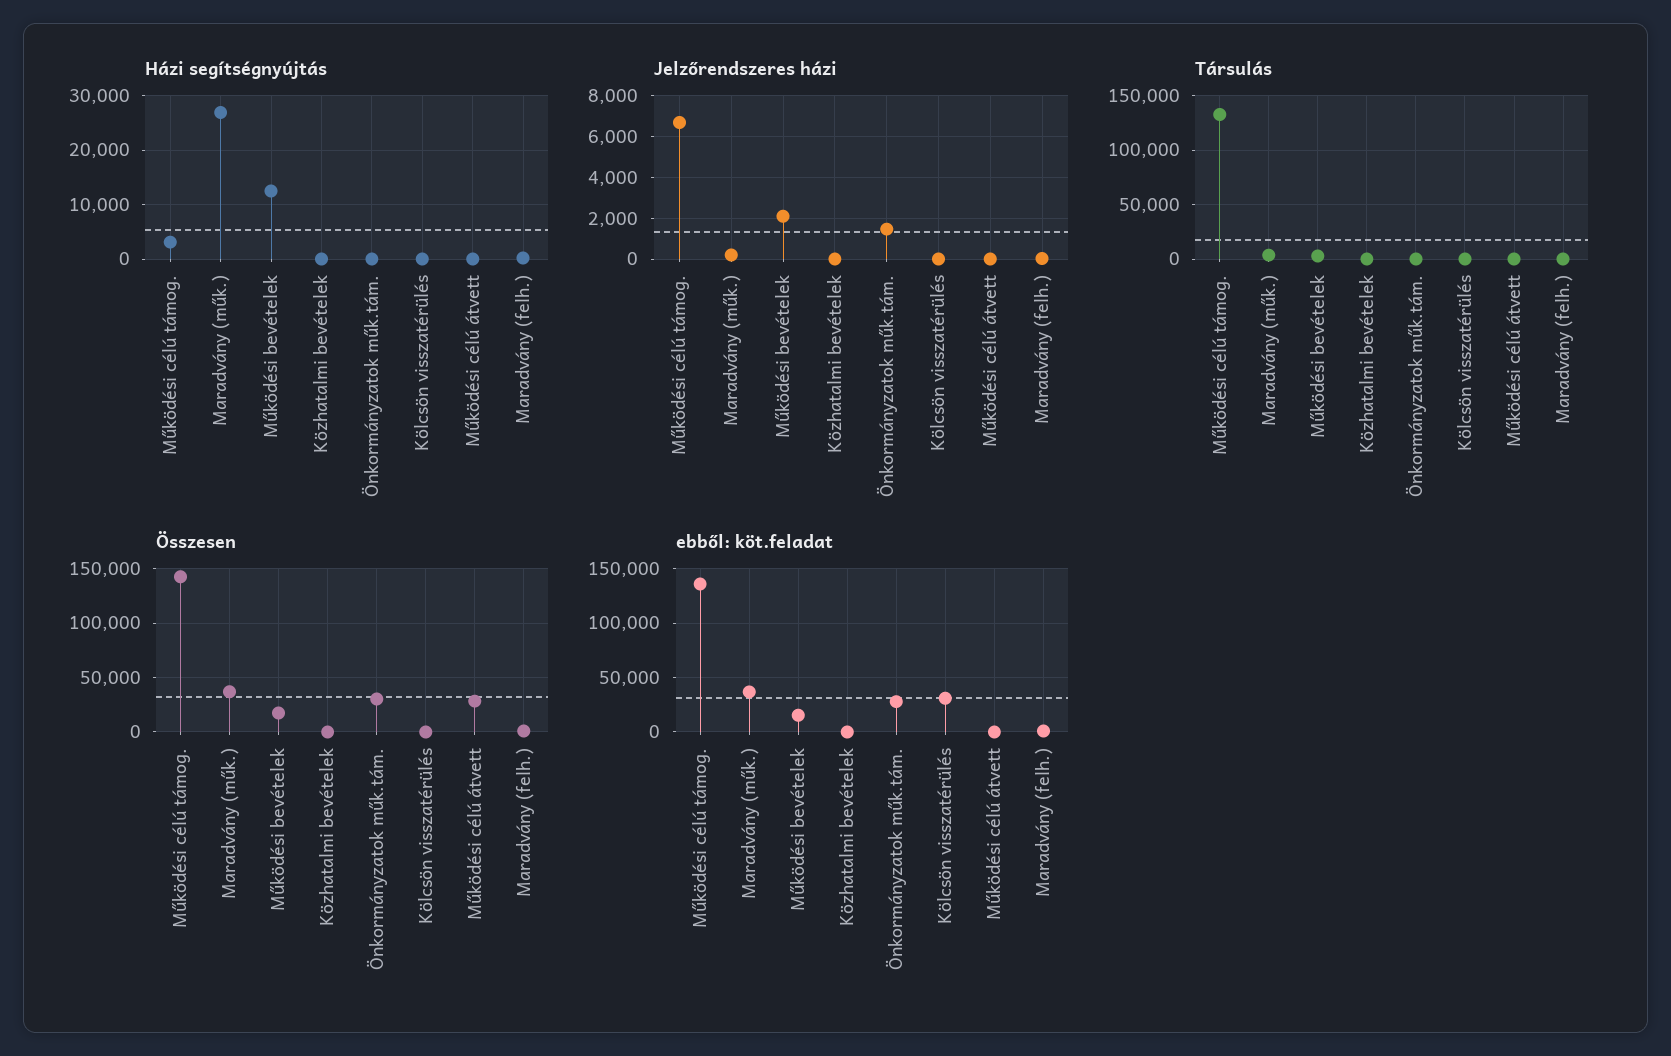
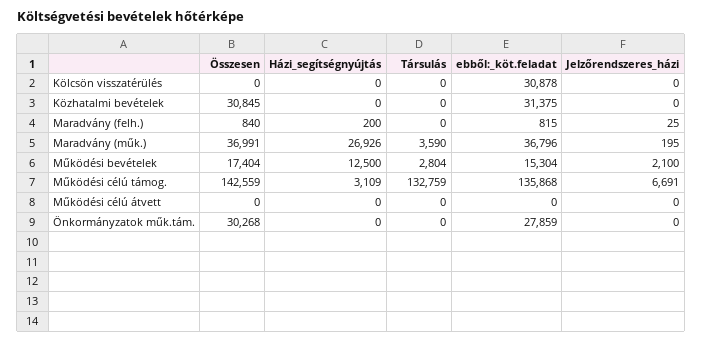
Jelzőrendszeres házi, Önkormányzatok műk.tám.: 1500 -> 0
Összesen, Közhatalmi bevételek: 0 -> 30845
Összesen, Működési célú átvett: 30000 -> 0
ebből: köt.feladat, Közhatalmi bevételek: 0 -> 31375

